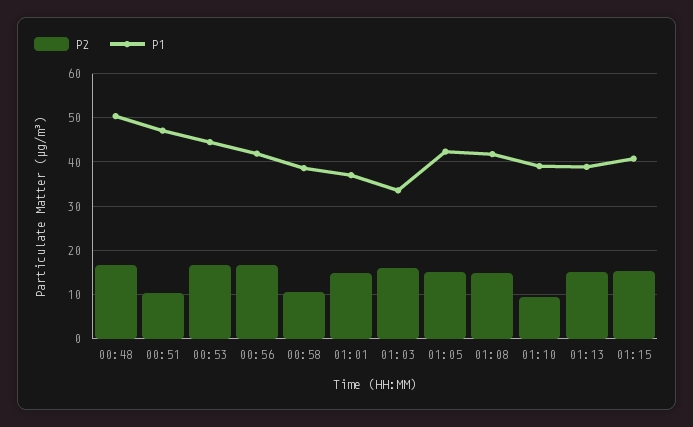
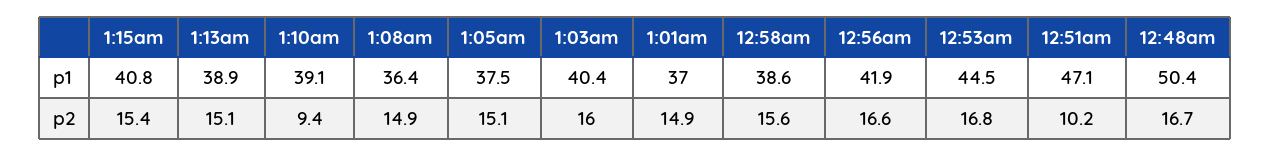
P2, 00:58: 10 -> 15.6
P1, 01:03: 34 -> 40.4
P1, 01:05: 42 -> 37.5
P1, 01:08: 42 -> 36.4

